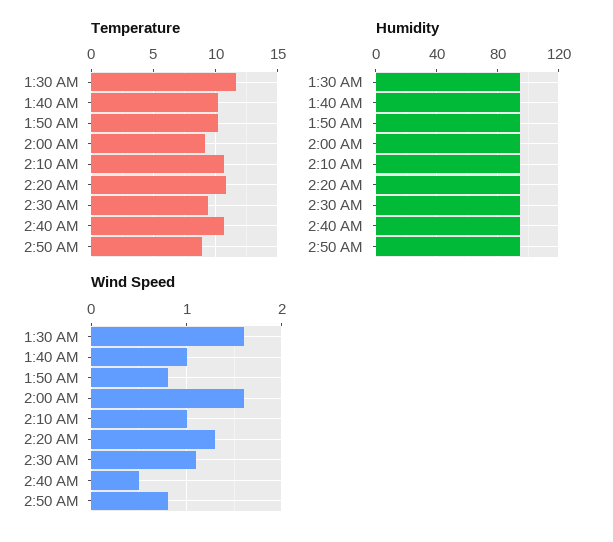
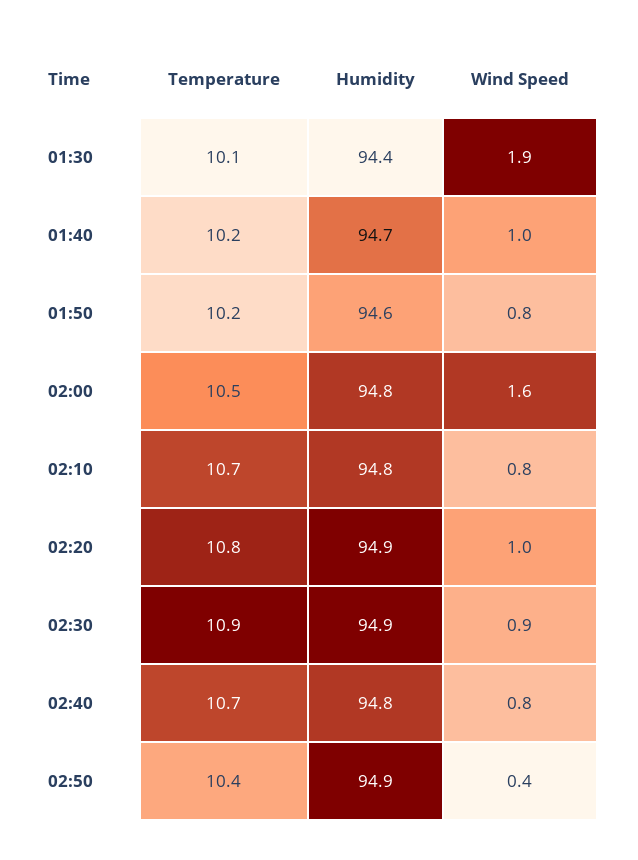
Temperature, 1:30 AM: 11.5 -> 10.1
Temperature, 2:00 AM: 9 -> 10.5
Temperature, 2:30 AM: 9.5 -> 10.9
Temperature, 2:50 AM: 9 -> 10.4
Wind Speed, 1:30 AM: 1.6 -> 1.9
Wind Speed, 2:10 AM: 1 -> 0.8
Wind Speed, 2:20 AM: 1.3 -> 1
Wind Speed, 2:30 AM: 1.1 -> 0.9
Wind Speed, 2:40 AM: 0.5 -> 0.8
Wind Speed, 2:50 AM: 0.8 -> 0.4

